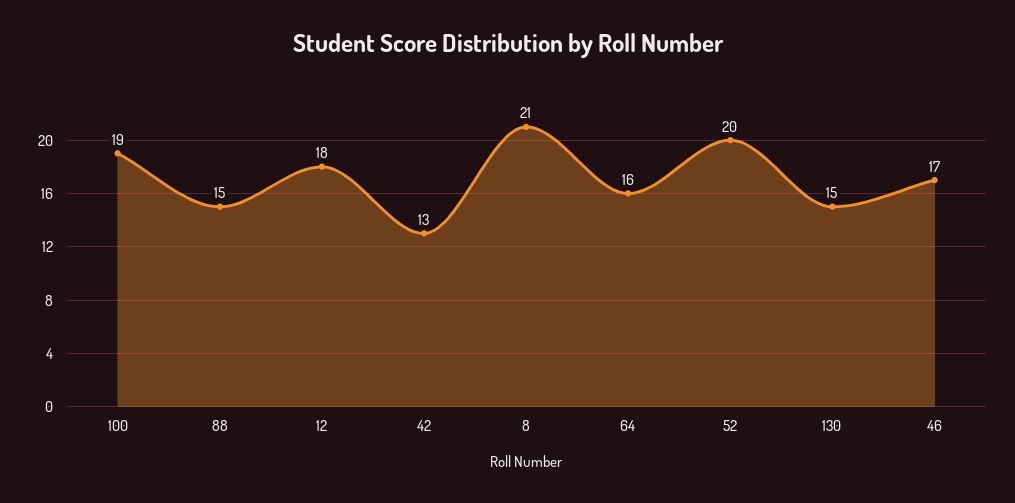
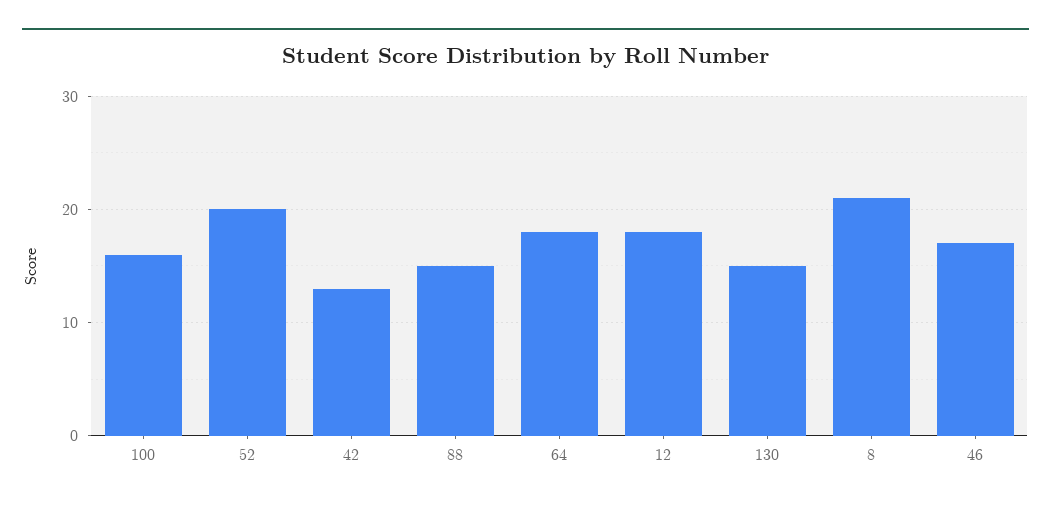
100: 19 -> 16
64: 16 -> 18

